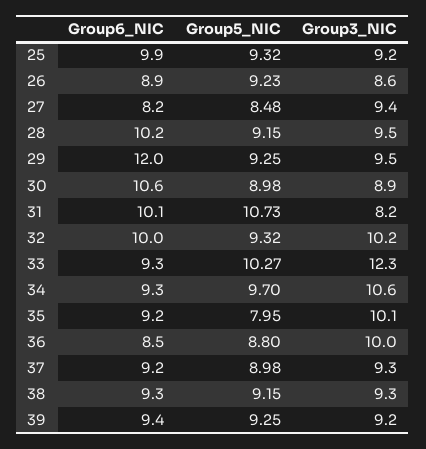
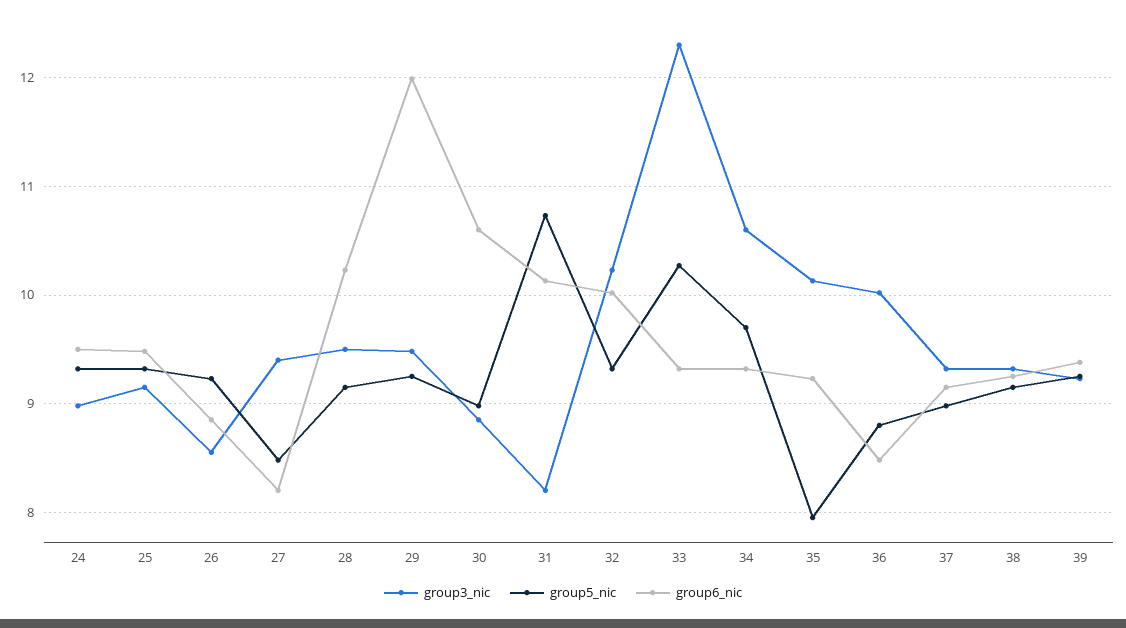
Group6_NIC, 25: 9.9 -> 9.5
Group3_NIC, 24: none -> 9
Group5_NIC, 24: none -> 9.3
Group6_NIC, 24: none -> 9.5

